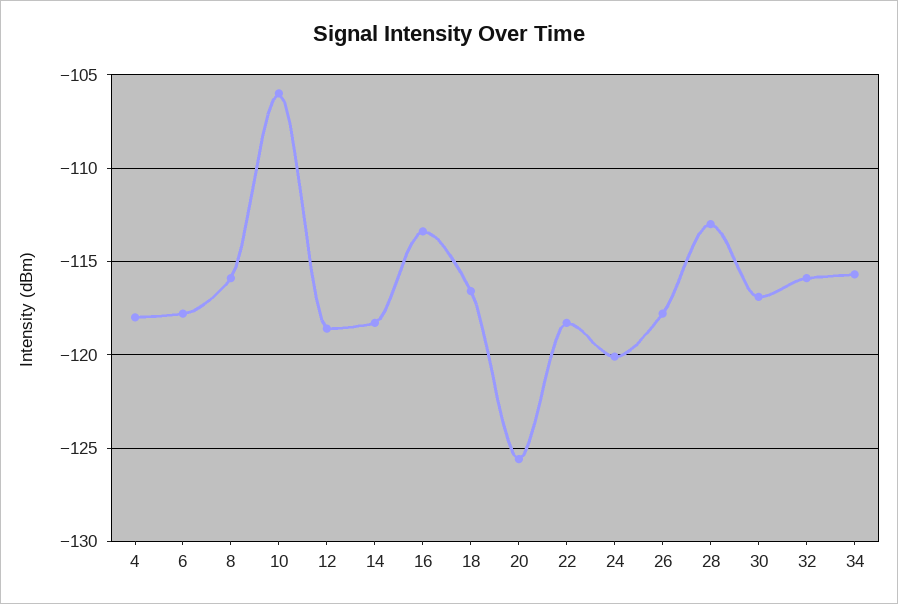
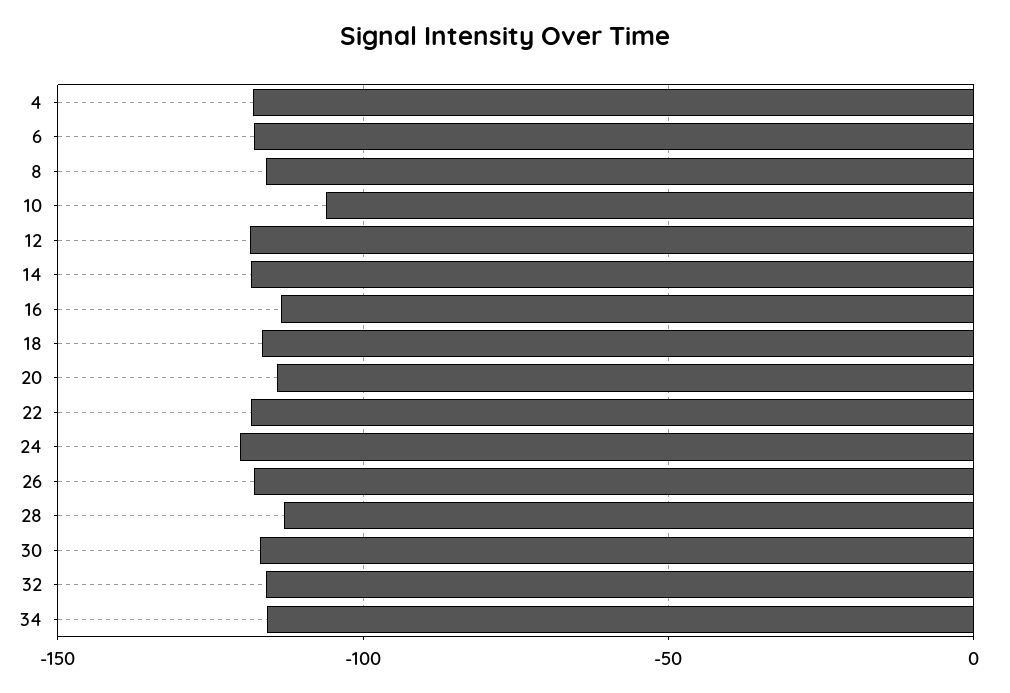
20: -125.5 -> -115

